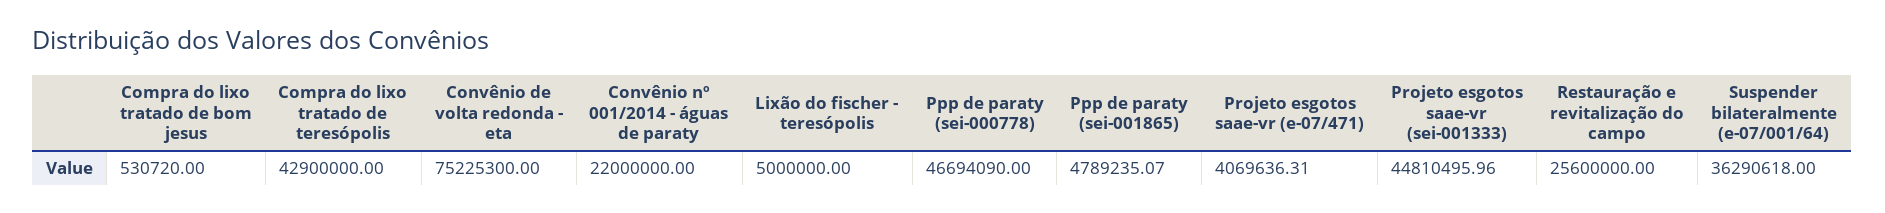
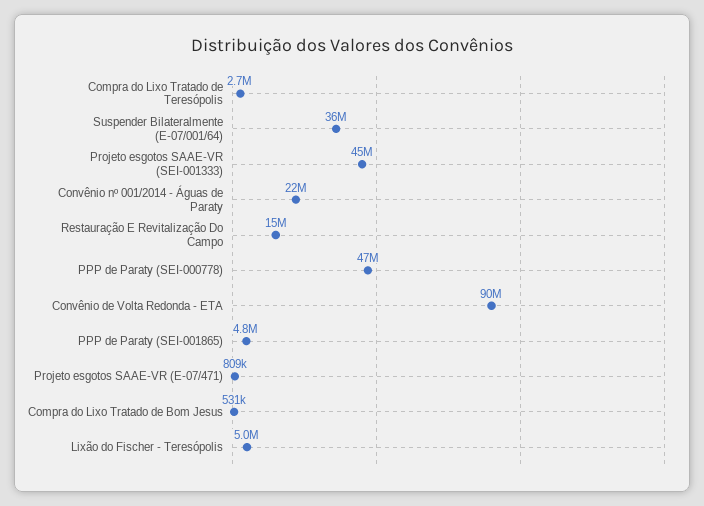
Compra do lixo tratado de teresópolis: 42900000 -> 2700000
Convênio de volta redonda - eta: 75225300 -> 90000000
Projeto esgotos saae-vr (e-07/471): 4069636.31 -> 809000
Restauração e revitalização do campo: 25600000 -> 15000000

